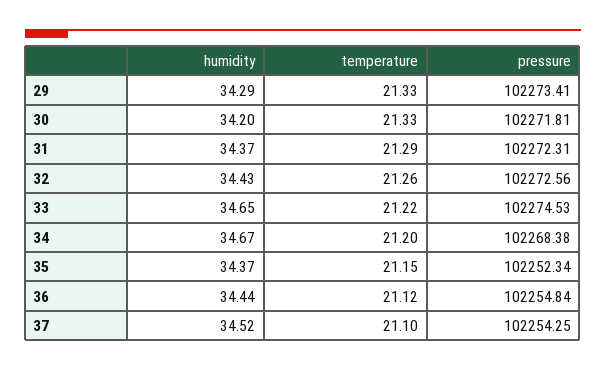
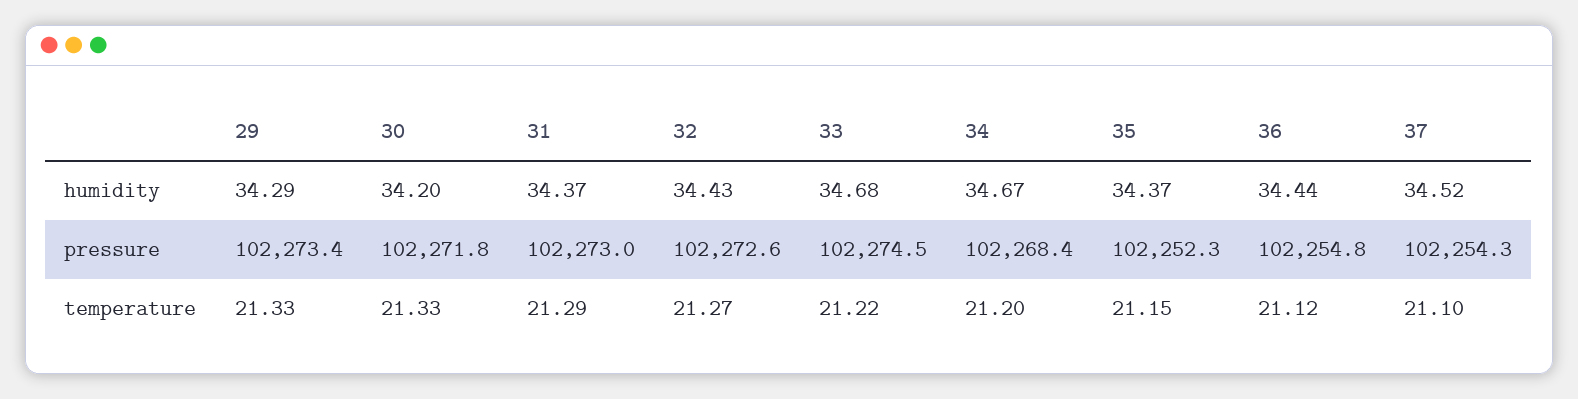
pressure, 31: 102272.31 -> 102273
temperature, 32: 21.26 -> 21.27
humidity, 33: 34.65 -> 34.68

